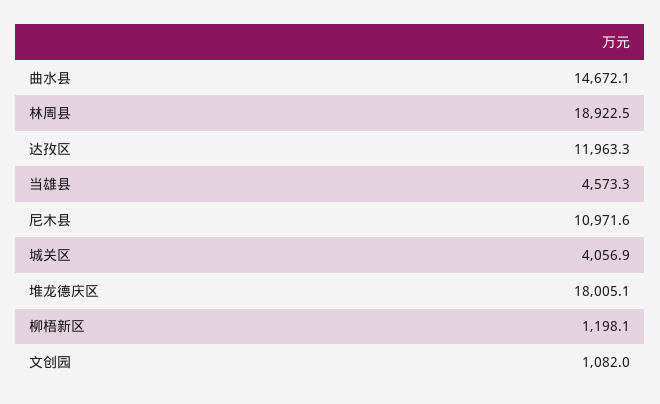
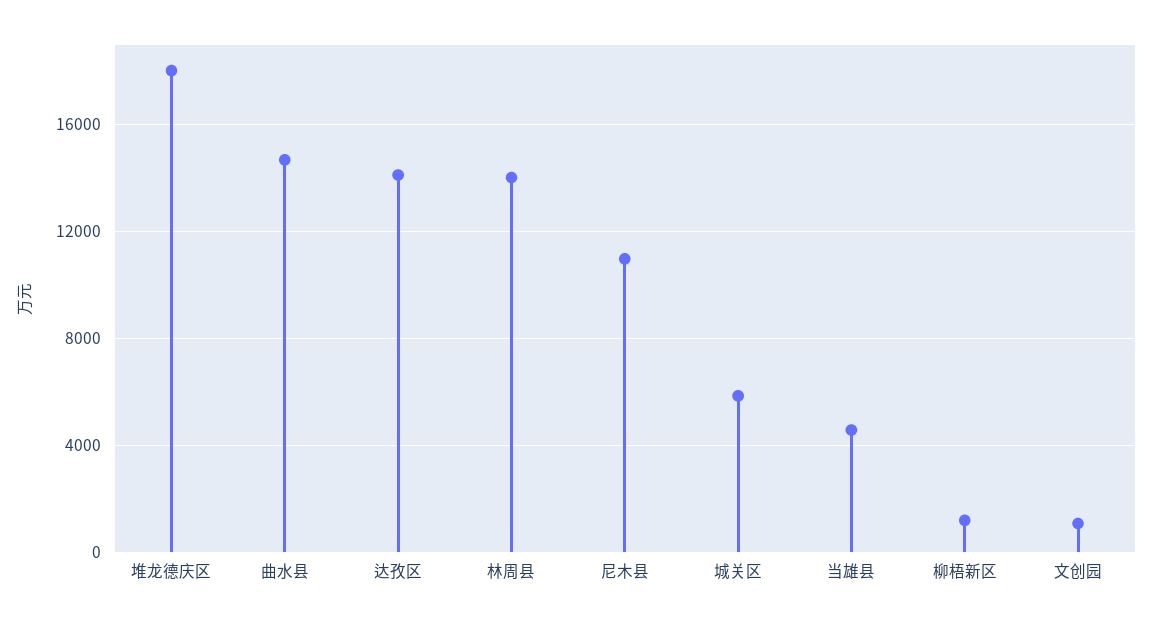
林周县: 18922.5 -> 14000
达孜区: 11963.3 -> 14000
城关区: 4056.9 -> 6000

